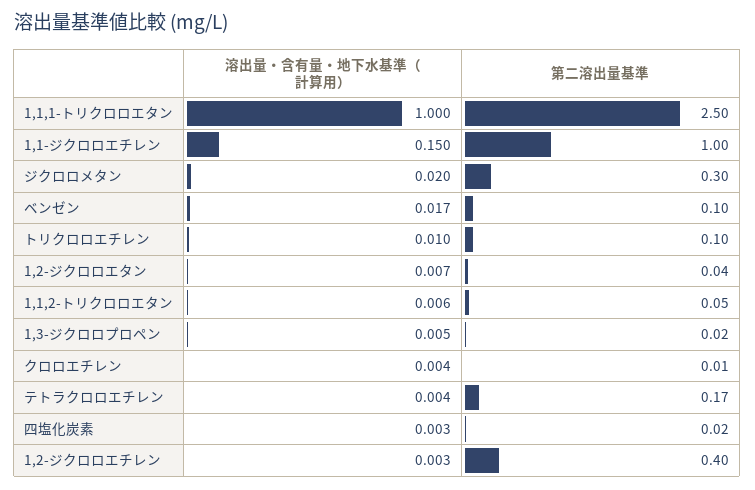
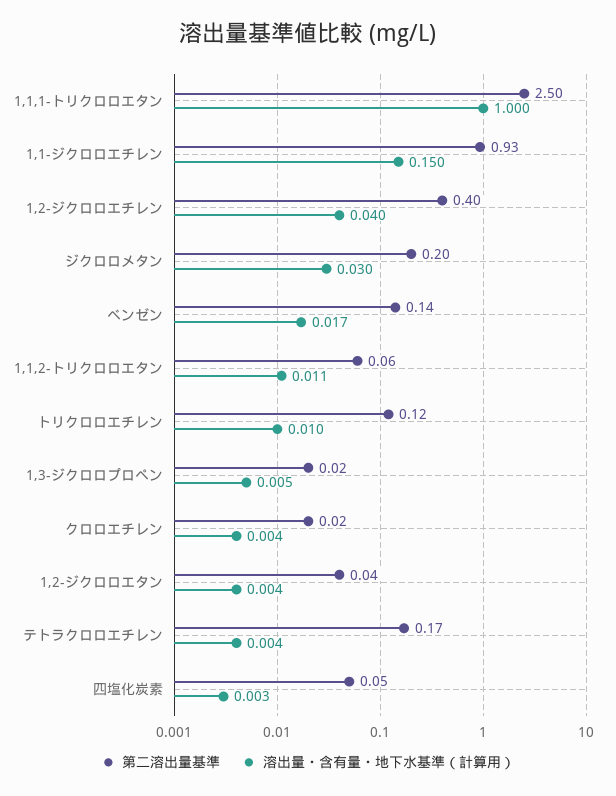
第二溶出量基準, 1,1-ジクロロエチレン: 1 -> 0.93
溶出量・含有量・地下水基準（計算用）, ジクロロメタン: 0.02 -> 0.03
第二溶出量基準, ジクロロメタン: 0.3 -> 0.2
第二溶出量基準, ベンゼン: 0.1 -> 0.14
第二溶出量基準, トリクロロエチレン: 0.1 -> 0.12
溶出量・含有量・地下水基準（計算用）, 1,2-ジクロロエタン: 0.007 -> 0.004
溶出量・含有量・地下水基準（計算用）, 1,1,2-トリクロロエタン: 0.006 -> 0.011
第二溶出量基準, 1,1,2-トリクロロエタン: 0.05 -> 0.06
第二溶出量基準, クロロエチレン: 0.01 -> 0.02
第二溶出量基準, 四塩化炭素: 0.02 -> 0.05
溶出量・含有量・地下水基準（計算用）, 1,2-ジクロロエチレン: 0.003 -> 0.04

